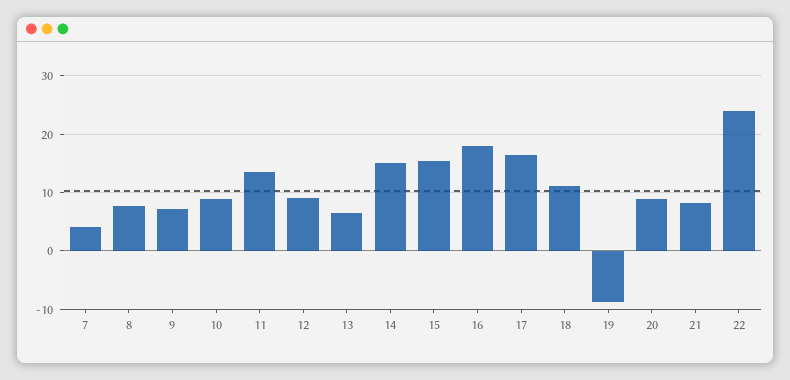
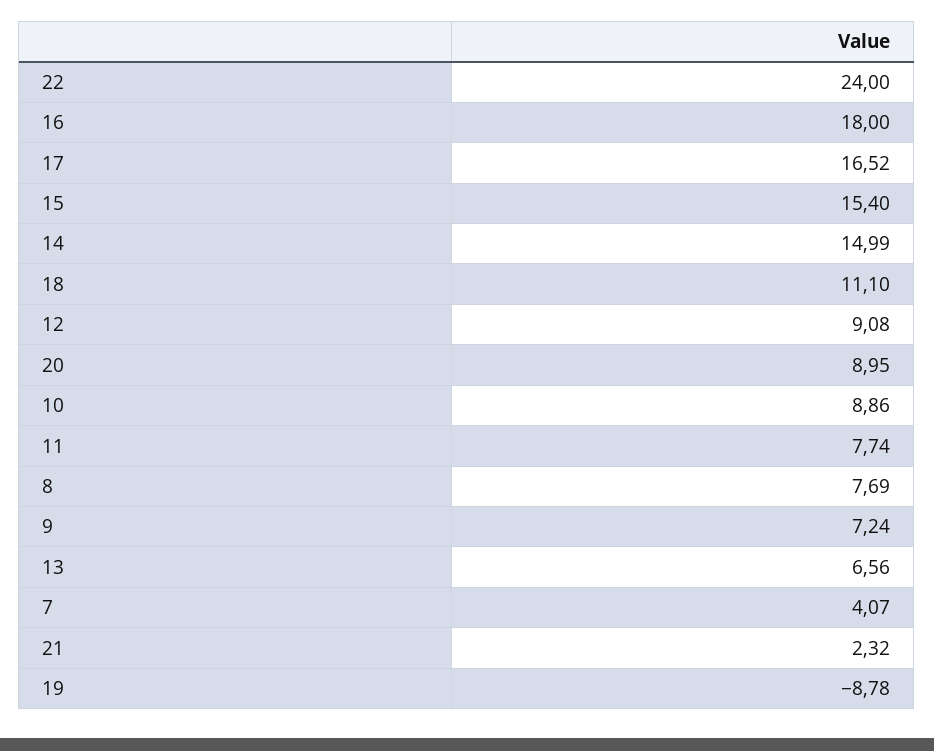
11: 14 -> 7.74
21: 8 -> 2.32

